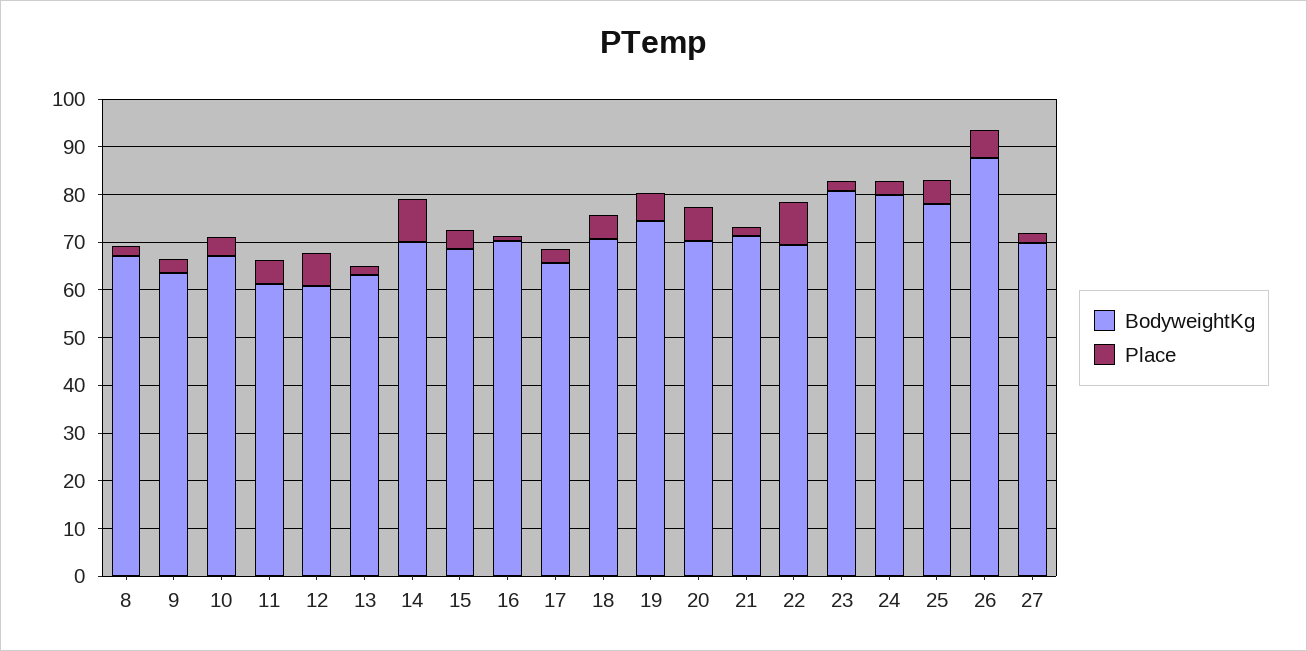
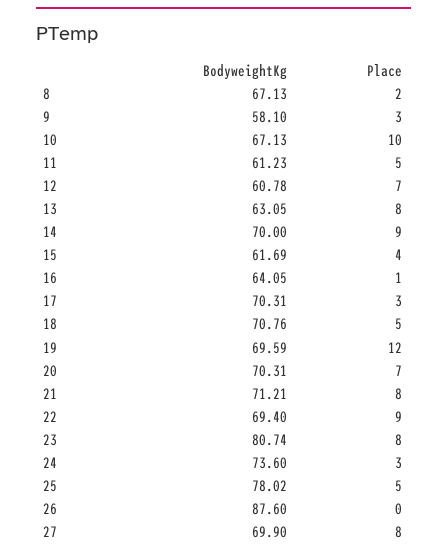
BodyweightKg, 9: 64 -> 58.1
Place, 10: 4 -> 10
Place, 13: 2 -> 8
BodyweightKg, 15: 68 -> 61.69
BodyweightKg, 16: 70 -> 64.05
BodyweightKg, 17: 66 -> 70.31
BodyweightKg, 19: 74 -> 69.59
Place, 19: 6 -> 12
Place, 21: 2 -> 8
Place, 23: 2 -> 8
BodyweightKg, 24: 80 -> 73.6
Place, 26: 6 -> 0
Place, 27: 2 -> 8

